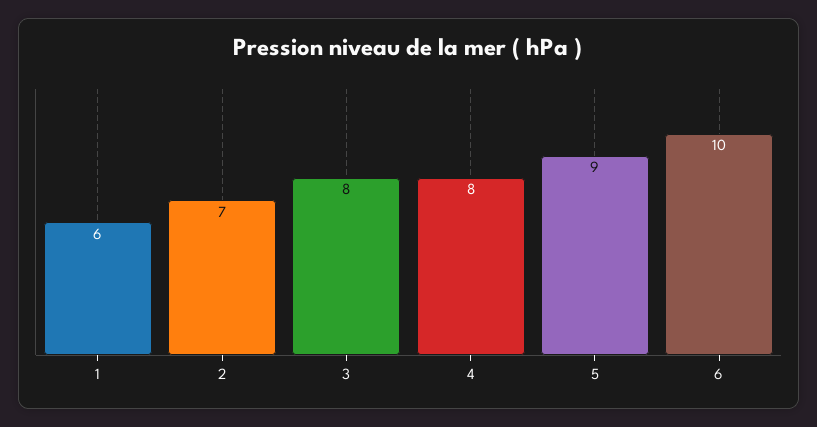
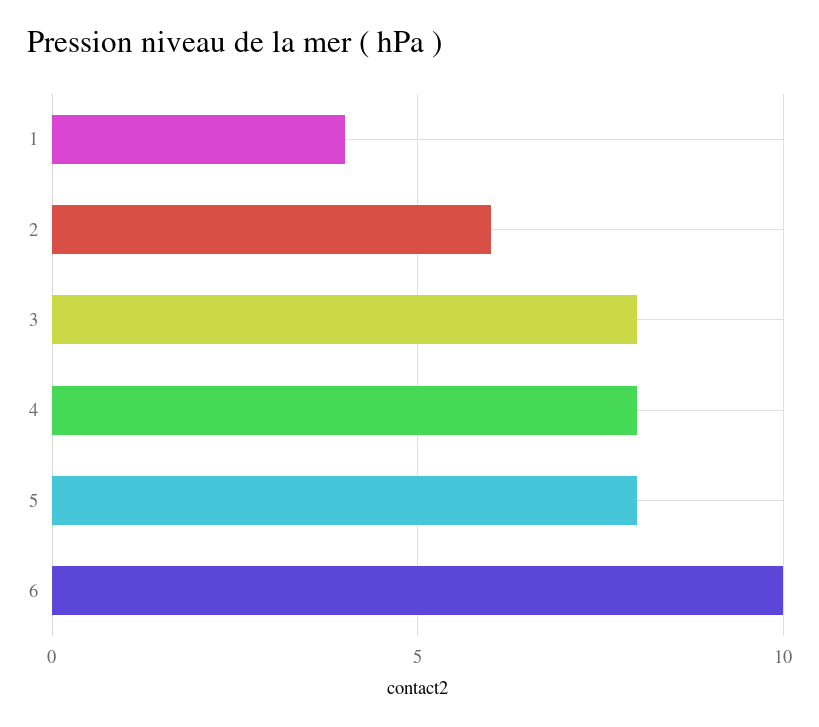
1: 6 -> 4
2: 7 -> 6
5: 9 -> 8

